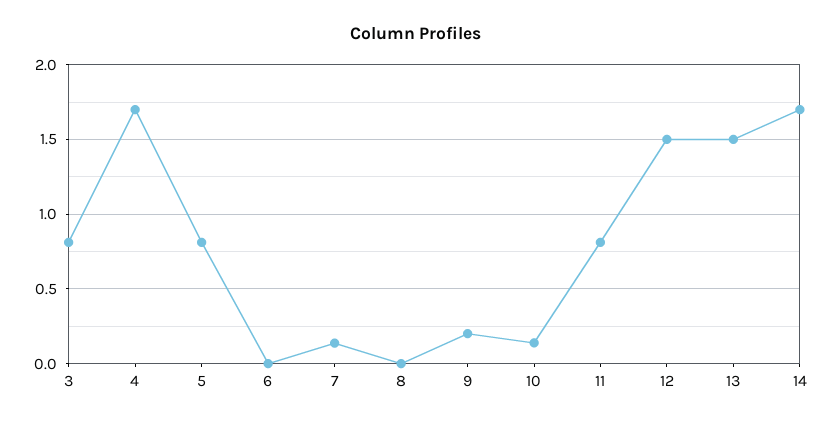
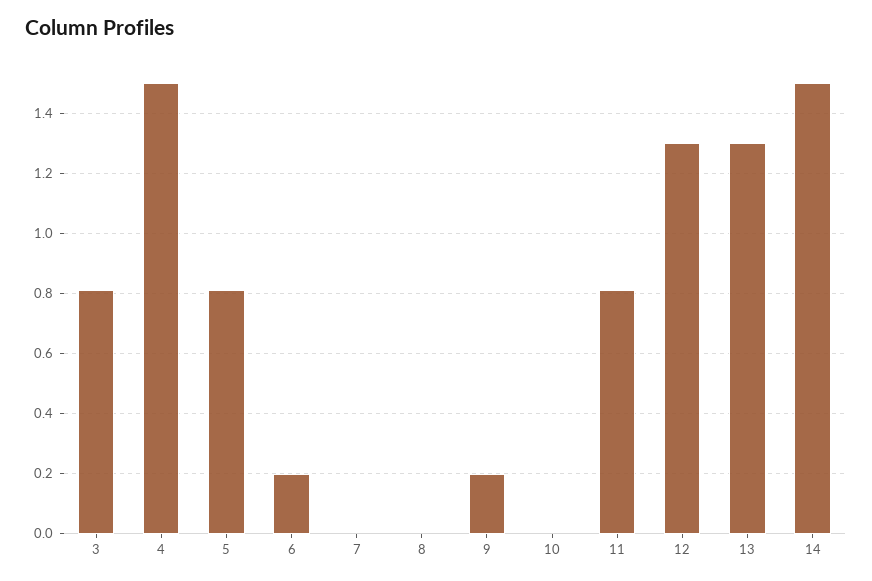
4: 1.7 -> 1.5
6: 0 -> 0.2
7: 0.15 -> 0
10: 0.15 -> 0
12: 1.5 -> 1.3
13: 1.5 -> 1.3
14: 1.7 -> 1.5

